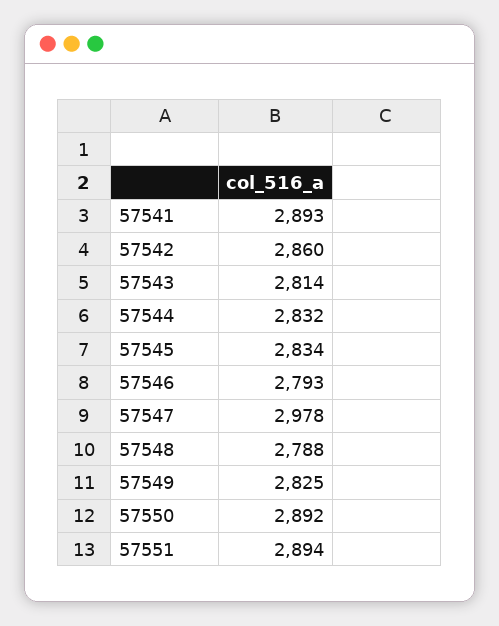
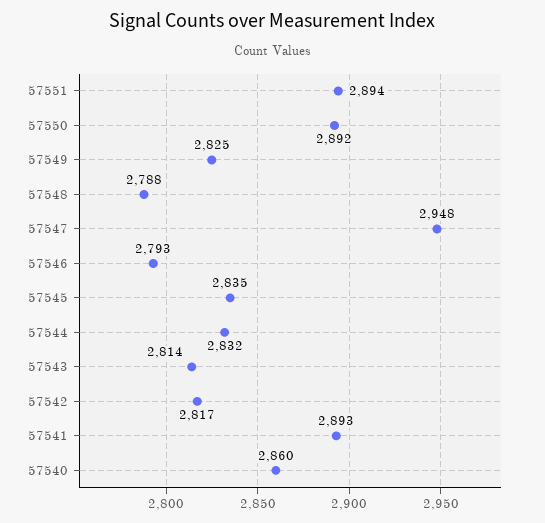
57542: 2860 -> 2817
57545: 2834 -> 2835
57547: 2978 -> 2948
57540: none -> 2860

